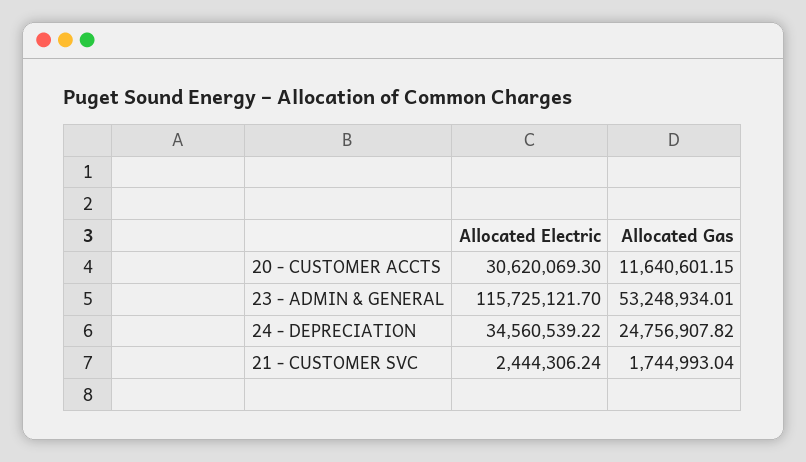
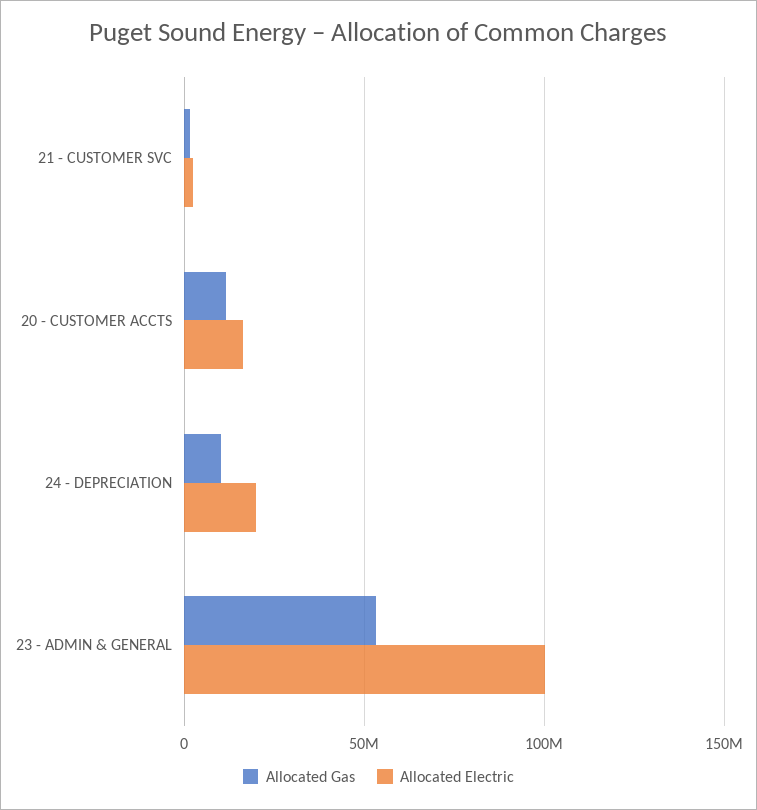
Allocated Electric, 20 - CUSTOMER ACCTS: 30620069.3 -> 15000000
Allocated Electric, 23 - ADMIN & GENERAL: 115725121.7 -> 100000000
Allocated Electric, 24 - DEPRECIATION: 34560539.22 -> 20000000
Allocated Gas, 24 - DEPRECIATION: 24756907.82 -> 10000000

